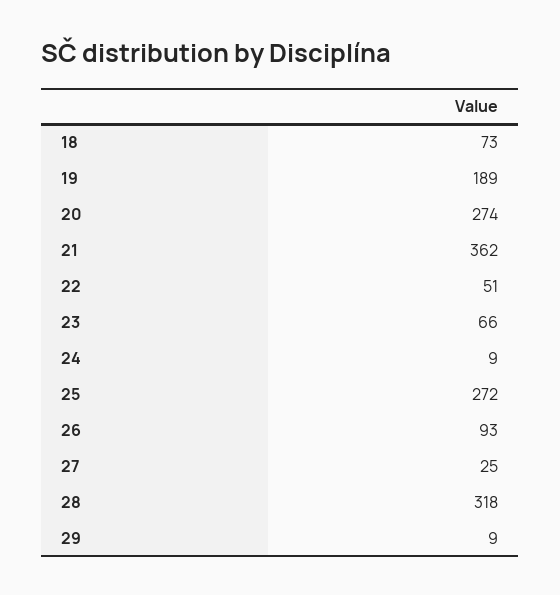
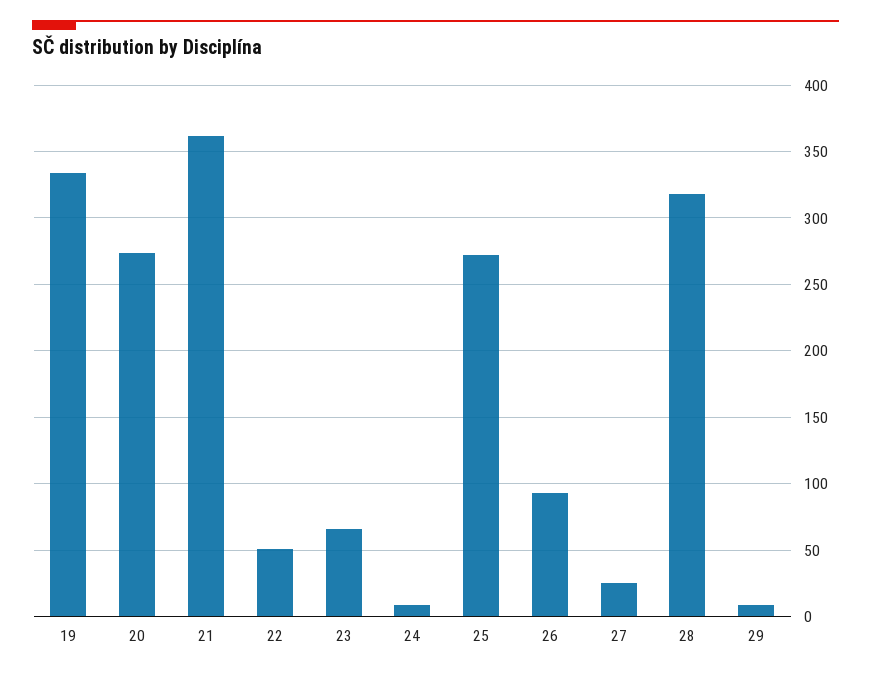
18: 73 -> none
19: 189 -> 335

